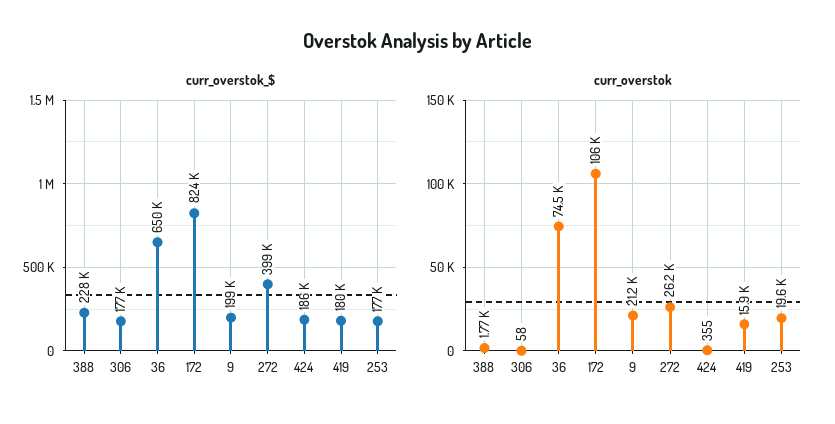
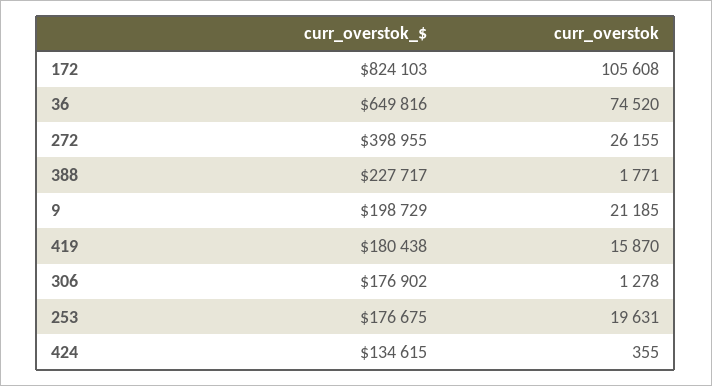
curr_overstok_$, 424: 186000 -> 134615
curr_overstok, 306: 58 -> 1278

